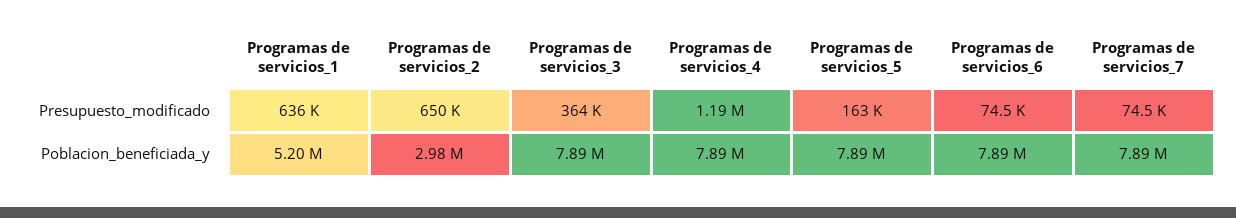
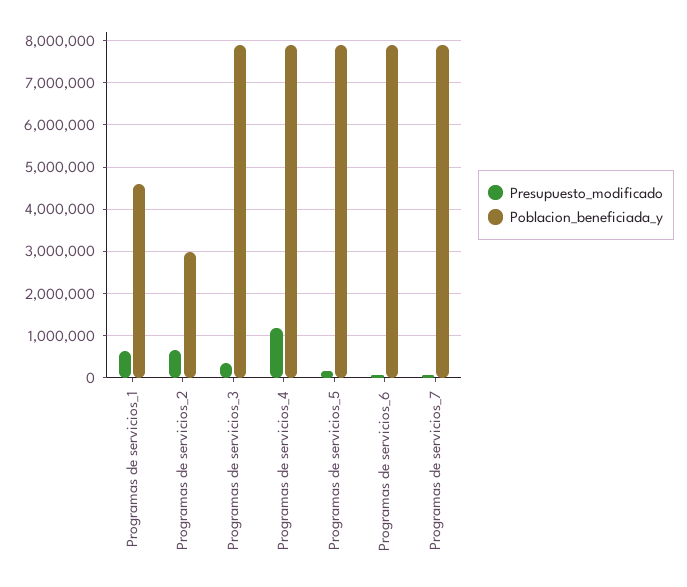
Poblacion_beneficiada_y, Programas de servicios_1: 5200000 -> 4600000

